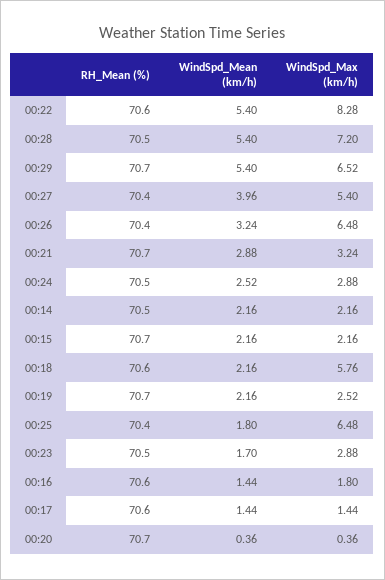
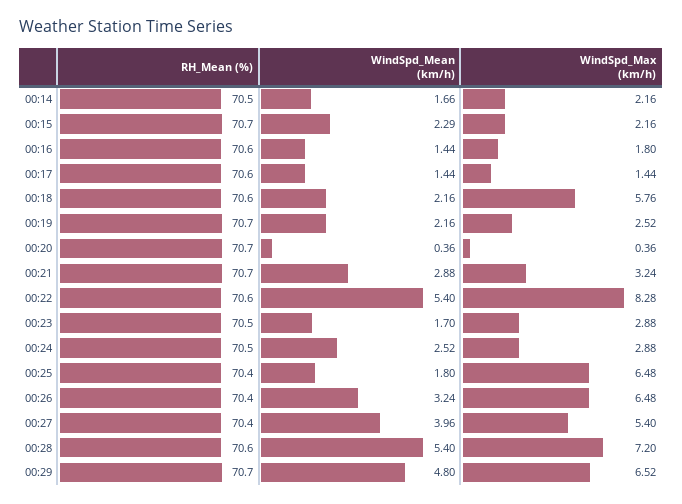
RH_Mean (%), 00:28: 70.5 -> 70.6
WindSpd_Mean (km/h), 00:29: 5.4 -> 4.8
WindSpd_Mean (km/h), 00:14: 2.16 -> 1.66
WindSpd_Mean (km/h), 00:15: 2.16 -> 2.29

